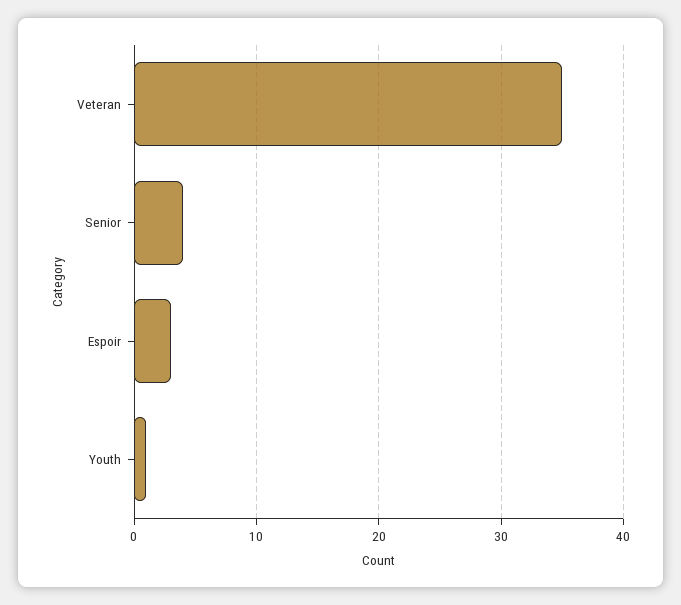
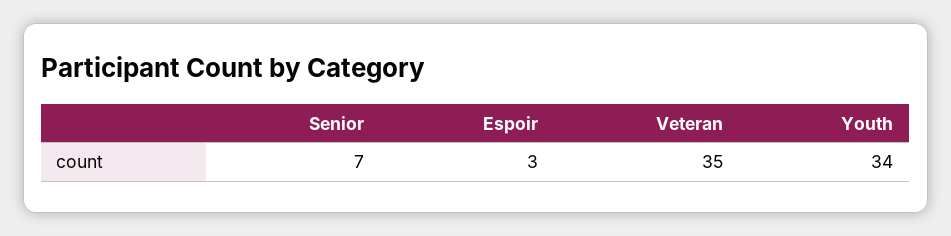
Senior: 4 -> 7
Youth: 1 -> 34

